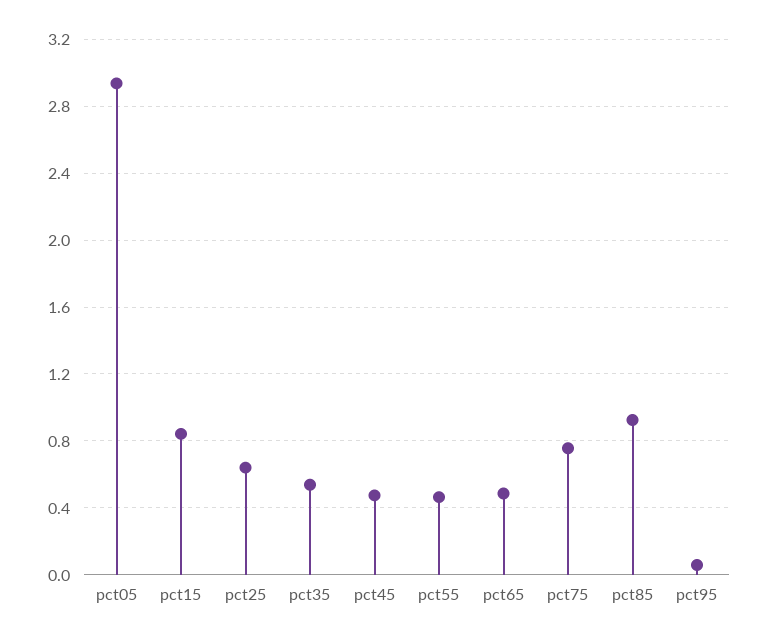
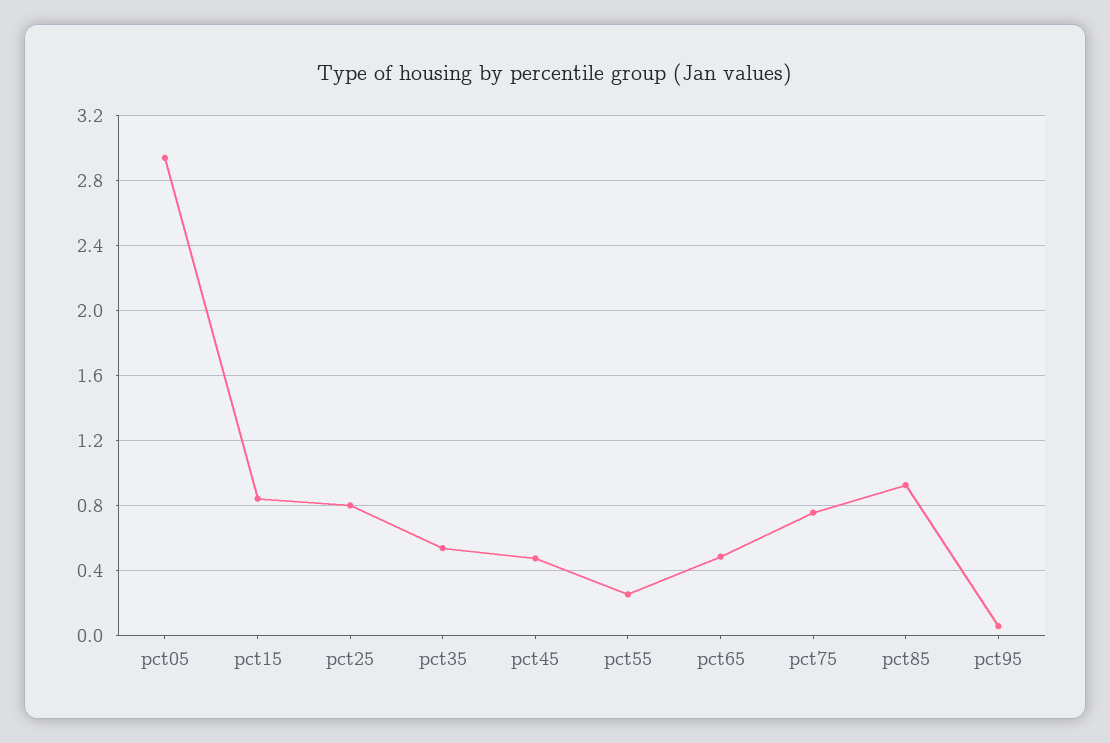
pct25: 0.65 -> 0.8
pct55: 0.45 -> 0.25

